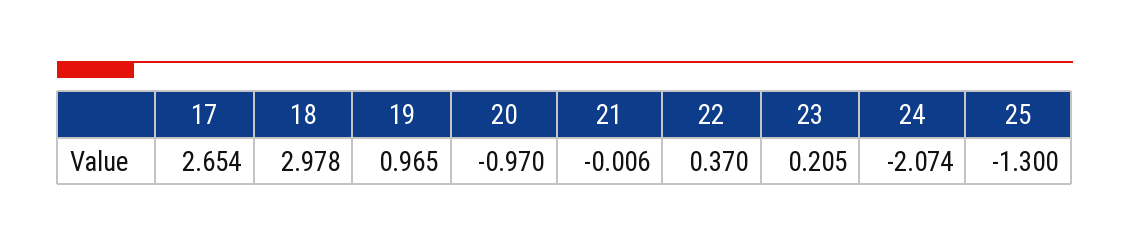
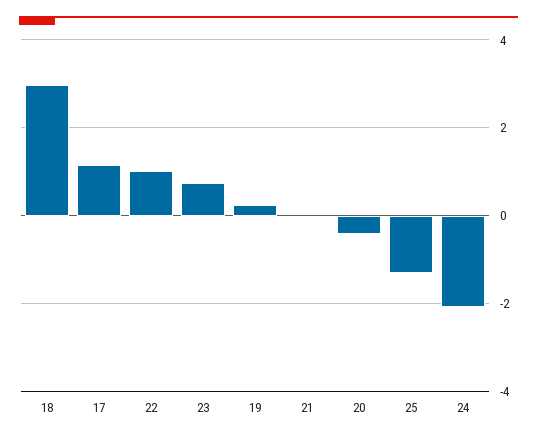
17: 2.654 -> 1.2
19: 0.965 -> 0.2
20: -0.97 -> -0.4
22: 0.37 -> 1
23: 0.205 -> 0.8

